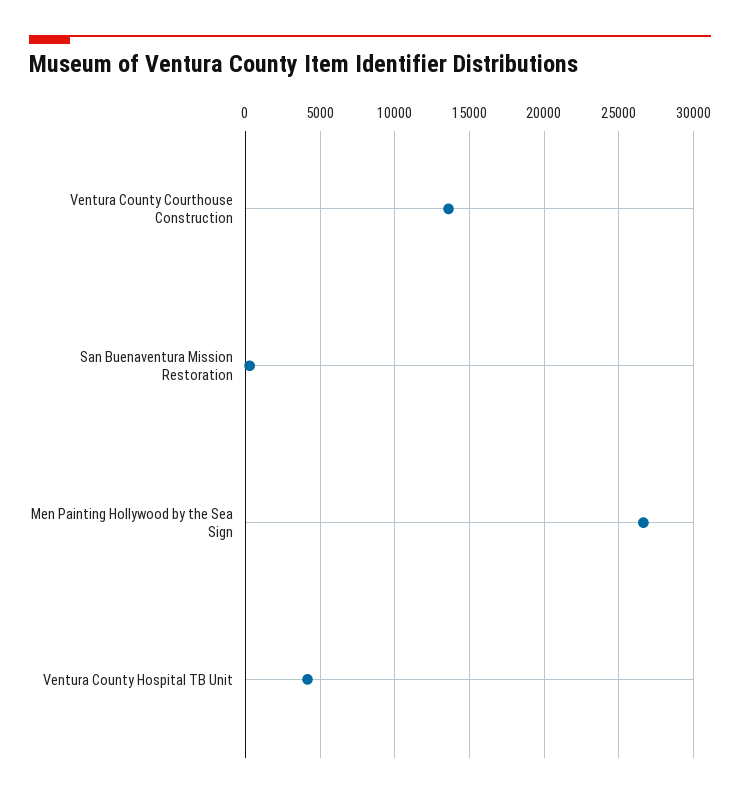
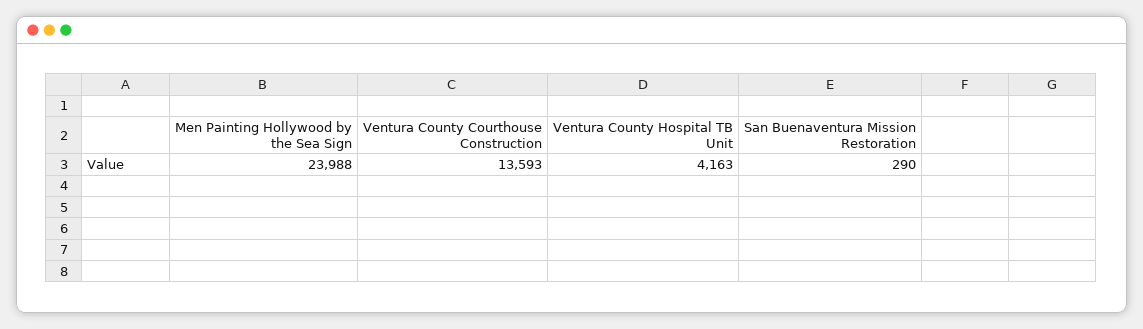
Men Painting Hollywood by the Sea Sign: 26500 -> 23988

